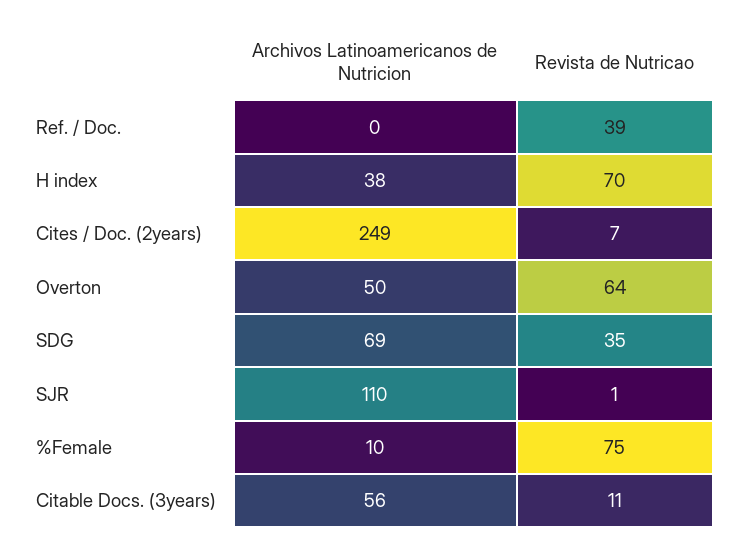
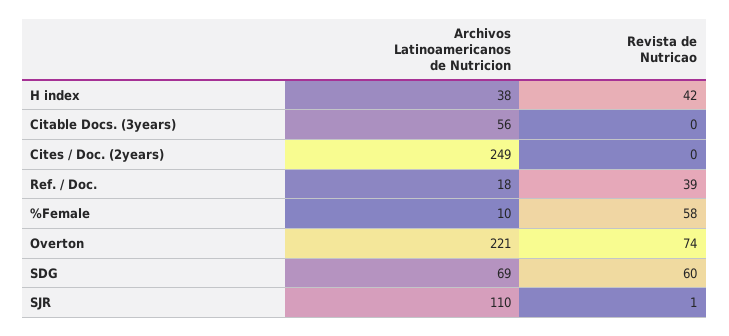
Archivos Latinoamericanos de Nutricion, Ref. / Doc.: 0 -> 18
Revista de Nutricao, H index: 70 -> 42
Revista de Nutricao, Cites / Doc. (2years): 7 -> 0
Archivos Latinoamericanos de Nutricion, Overton: 50 -> 221
Revista de Nutricao, Overton: 64 -> 74
Revista de Nutricao, SDG: 35 -> 60
Revista de Nutricao, %Female: 75 -> 58
Revista de Nutricao, Citable Docs. (3years): 11 -> 0

